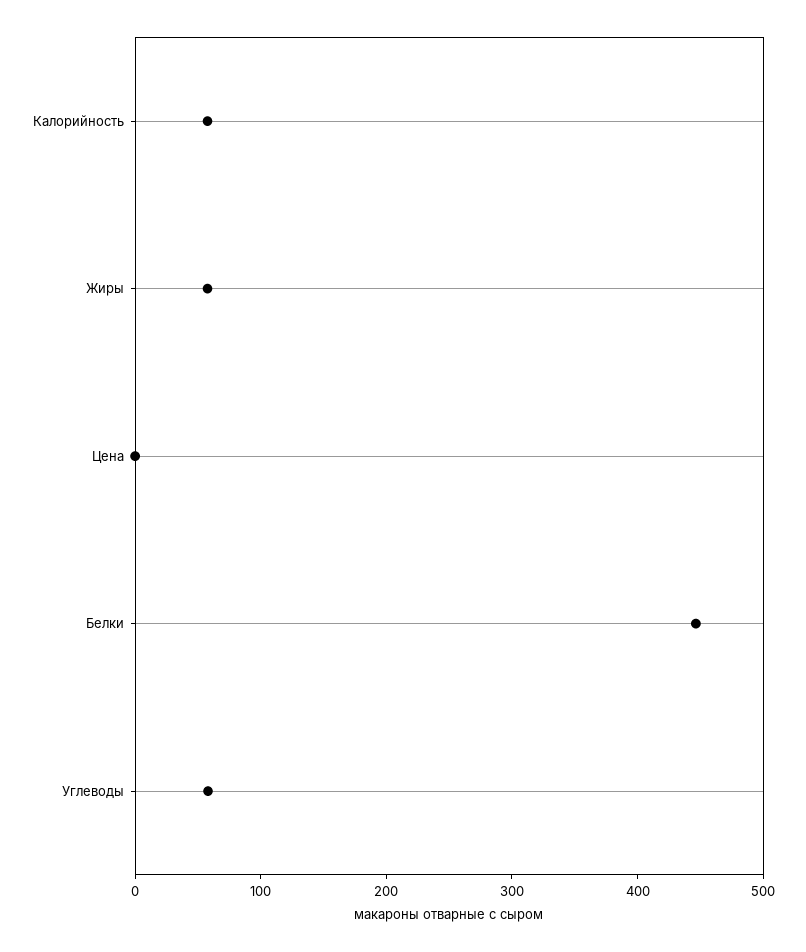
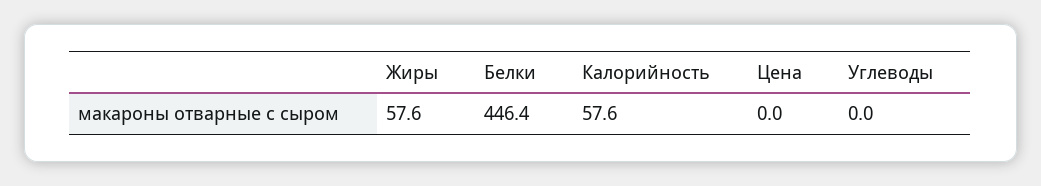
Углеводы: 60 -> 0

